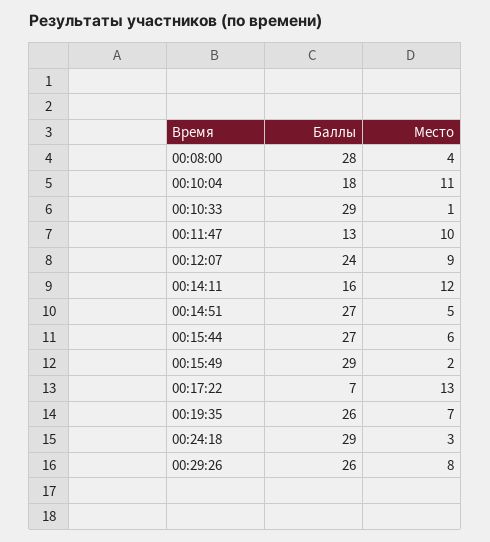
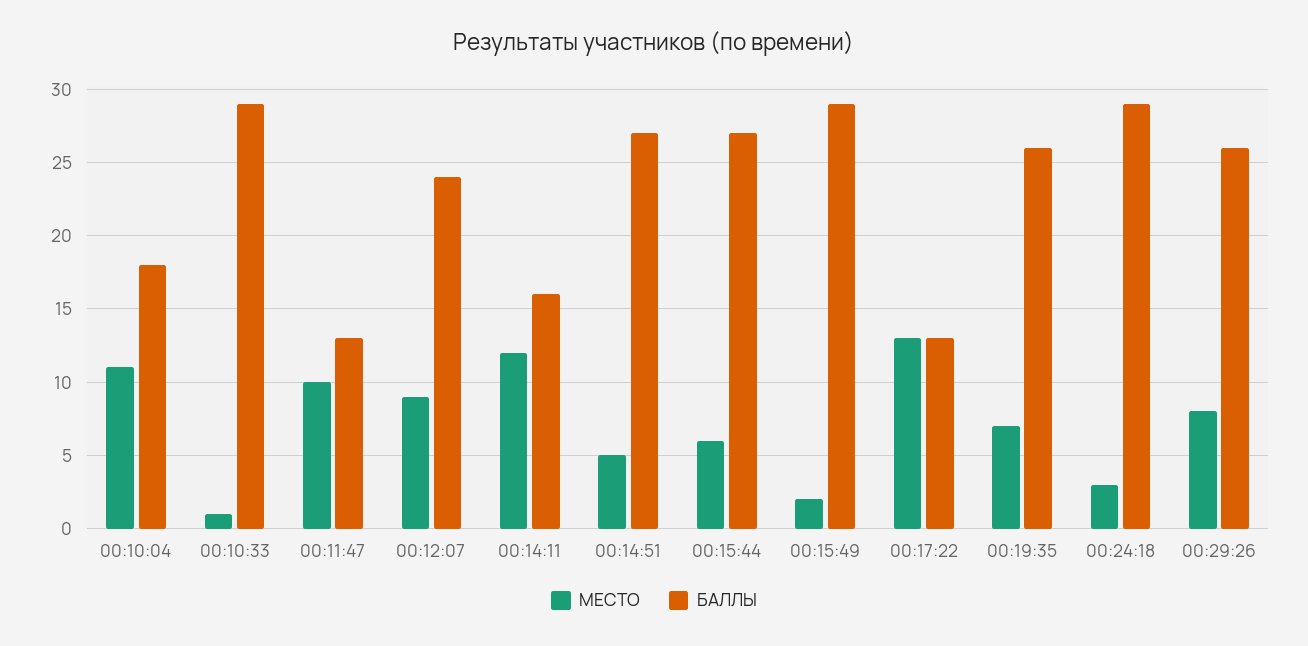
Баллы, 00:08:00: 28 -> none
Место, 00:08:00: 4 -> none
Баллы, 00:17:22: 7 -> 13

